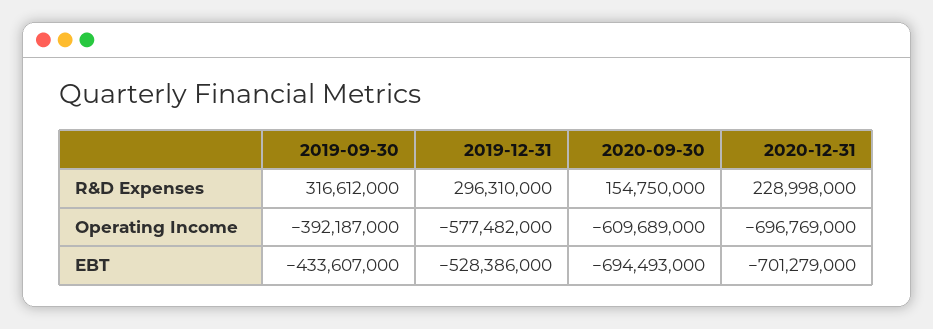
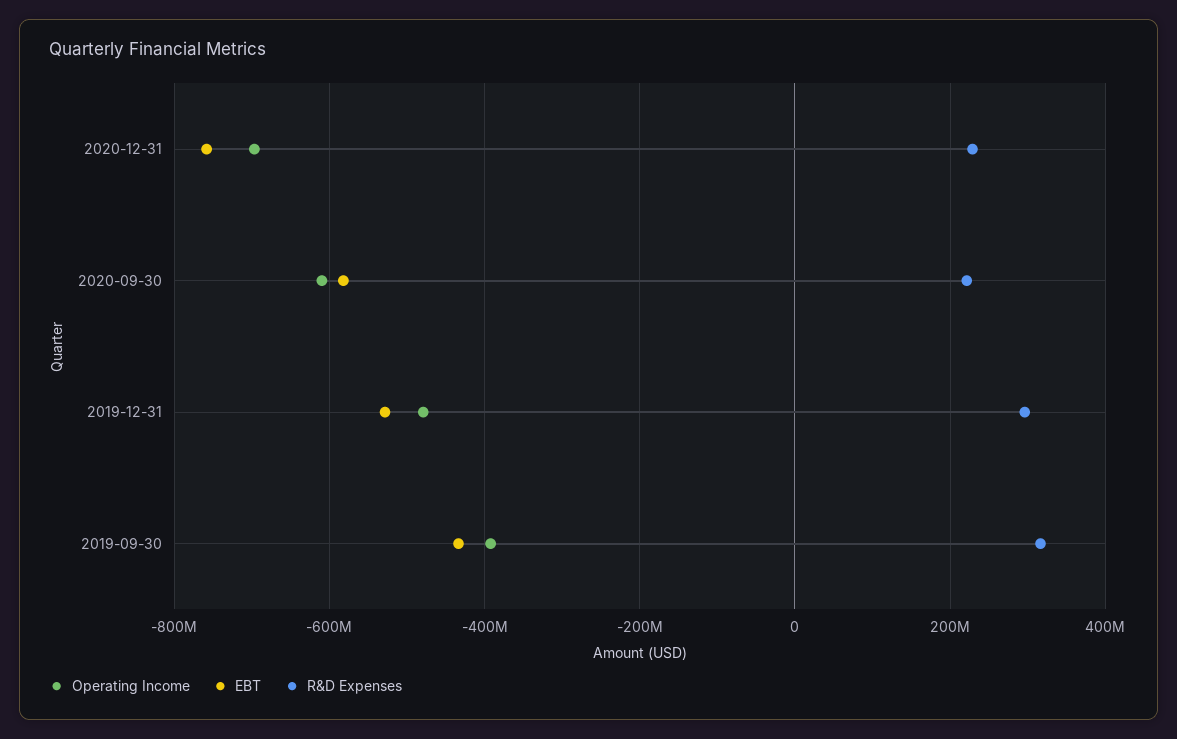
R&D Expenses, 2020-09-30: 154750000 -> 220000000
Operating Income, 2019-12-31: -577482000 -> -480000000
EBT, 2020-09-30: -694493000 -> -580000000
EBT, 2020-12-31: -701279000 -> -760000000

